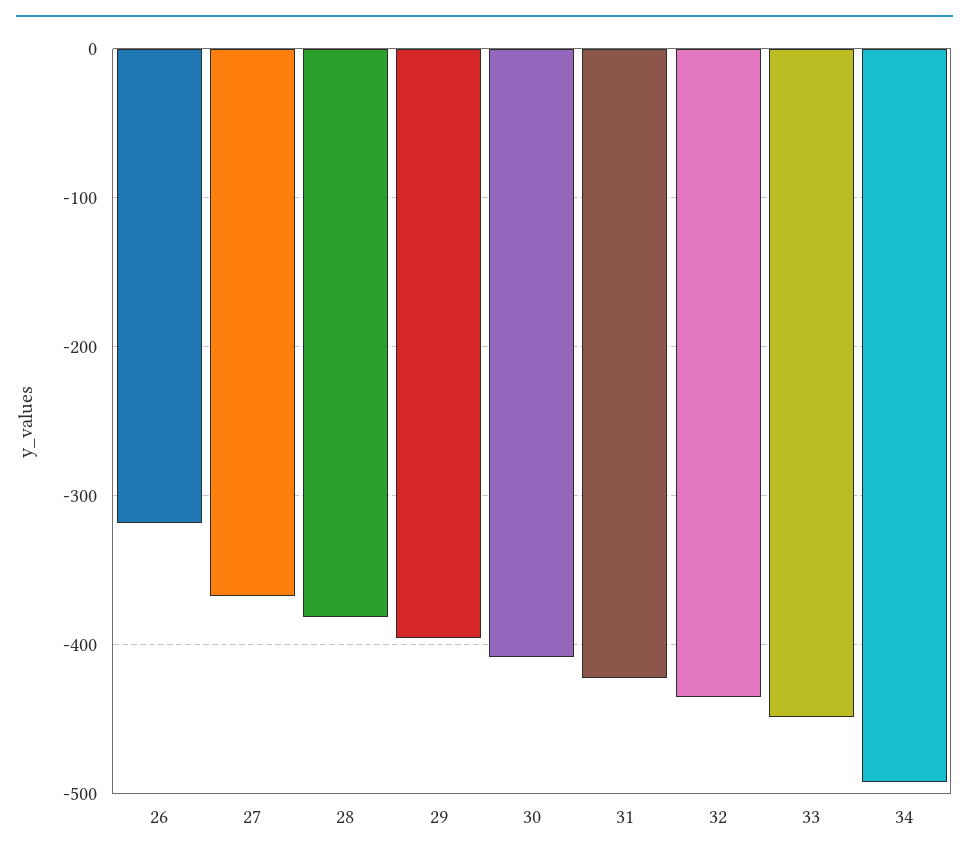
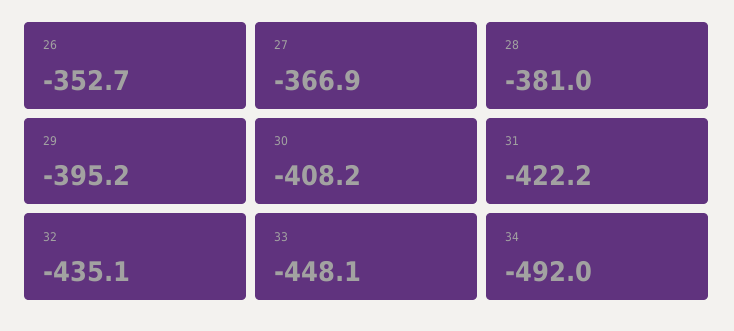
26: -320 -> -352.7

